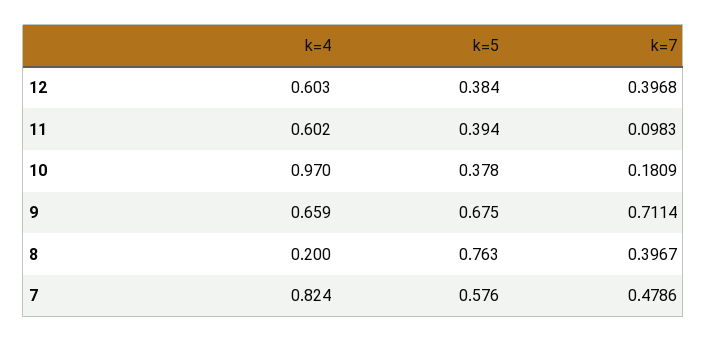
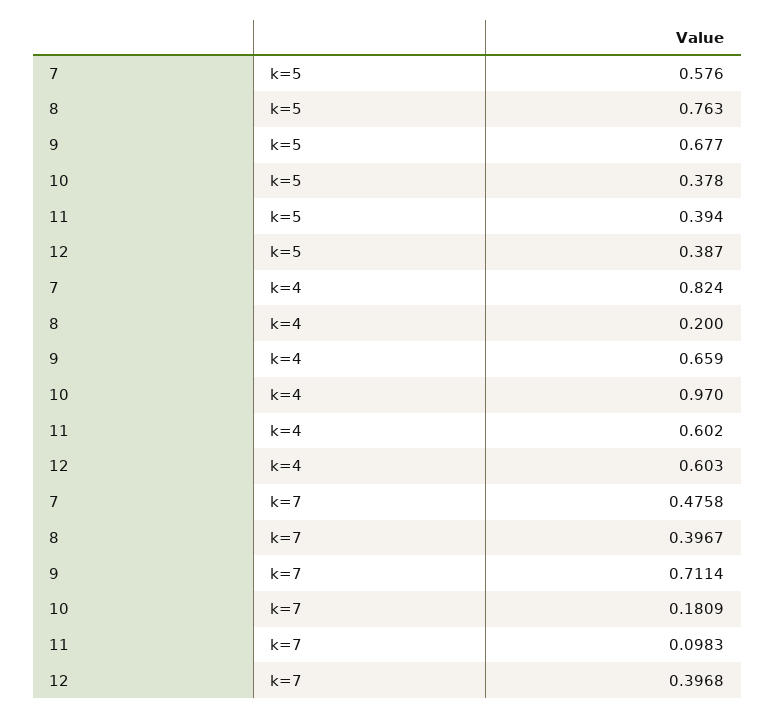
k=5, 12: 0.384 -> 0.387
k=5, 9: 0.675 -> 0.677
k=7, 7: 0.4786 -> 0.4758

